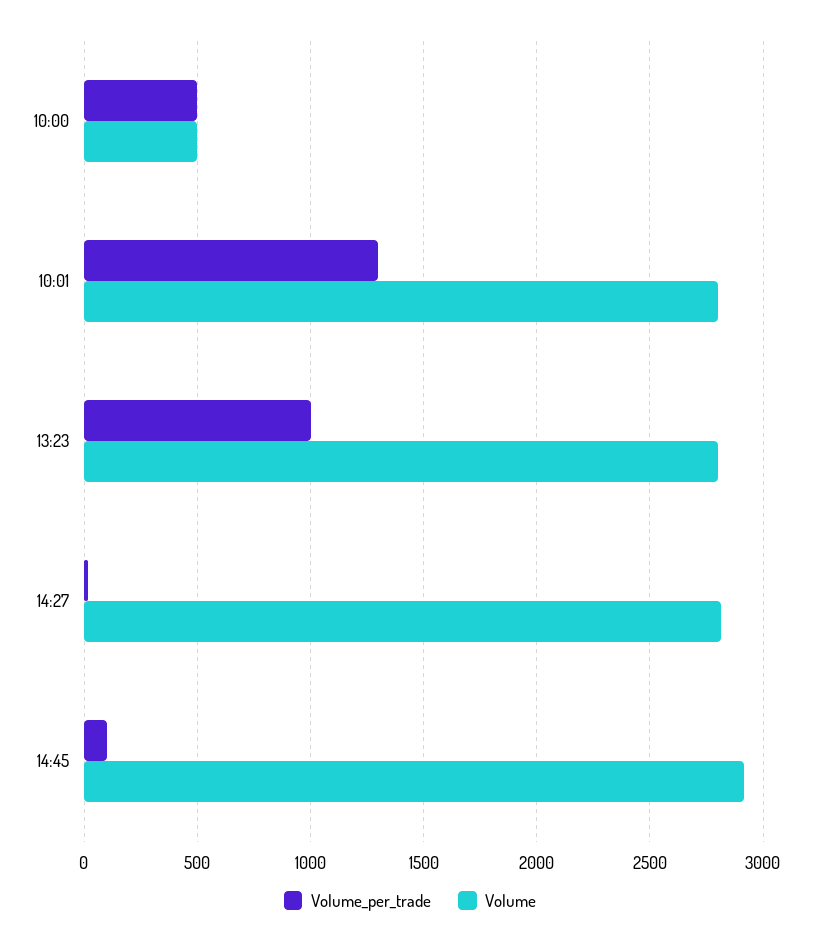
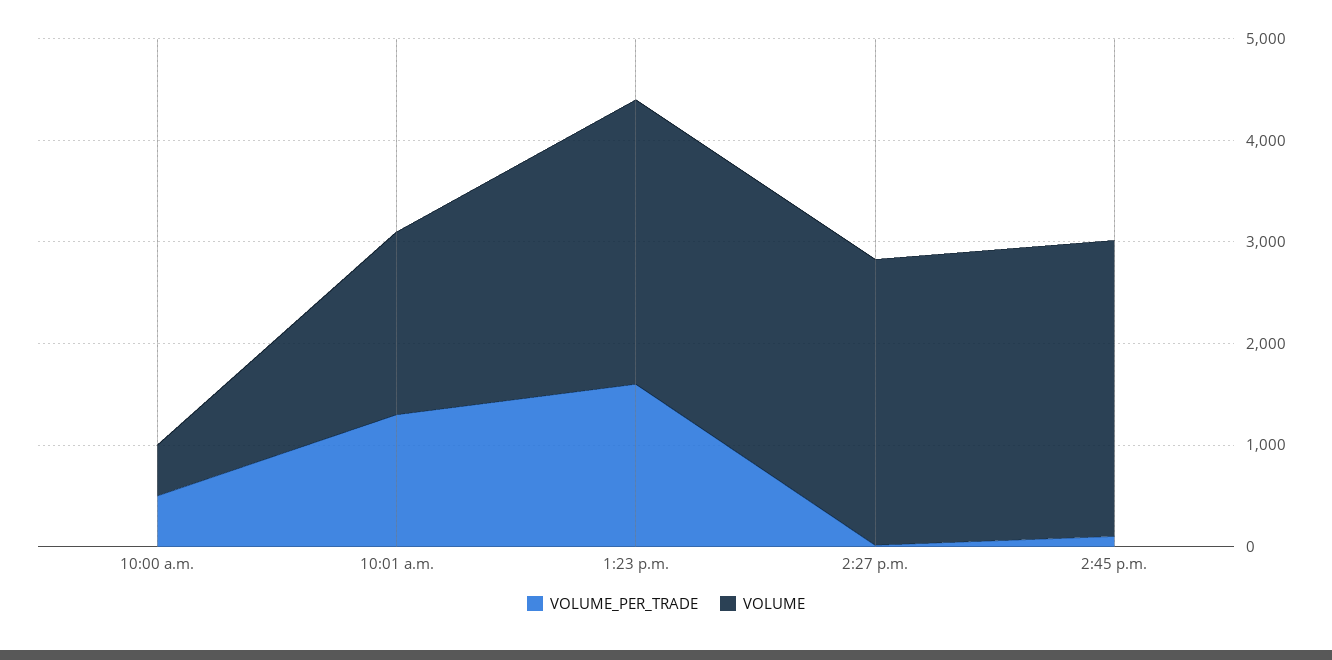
Volume, 10:01: 2800 -> 1800
Volume_per_trade, 13:23: 1000 -> 1600

